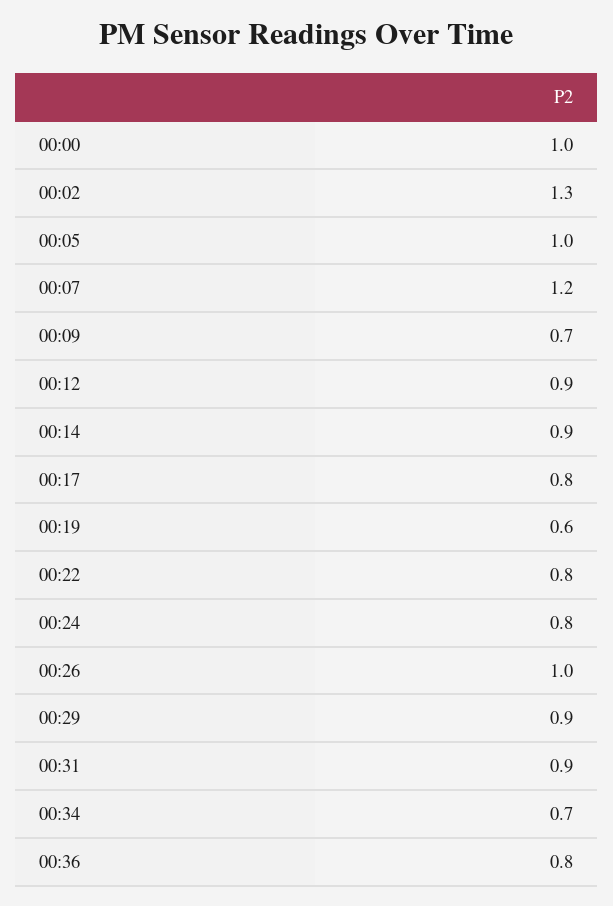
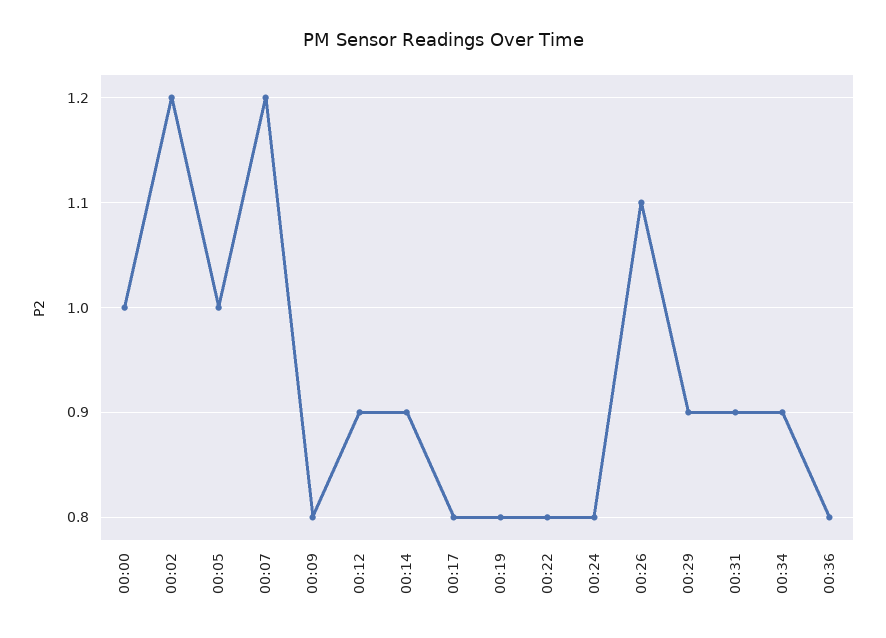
00:02: 1.3 -> 1.2
00:09: 0.7 -> 0.8
00:19: 0.6 -> 0.8
00:26: 1 -> 1.1
00:34: 0.7 -> 0.9

